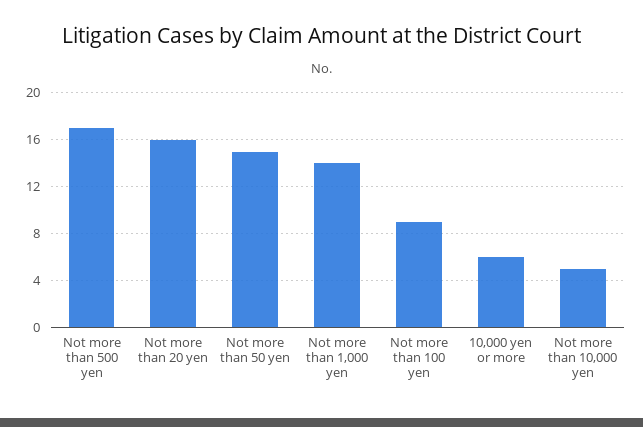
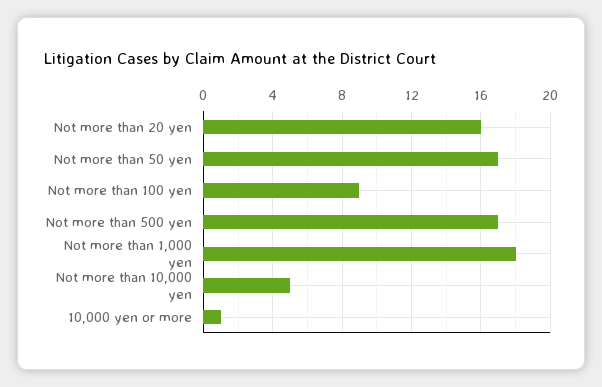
Not more than 50 yen: 15 -> 17
Not more than 1,000 yen: 14 -> 18
10,000 yen or more: 6 -> 1

